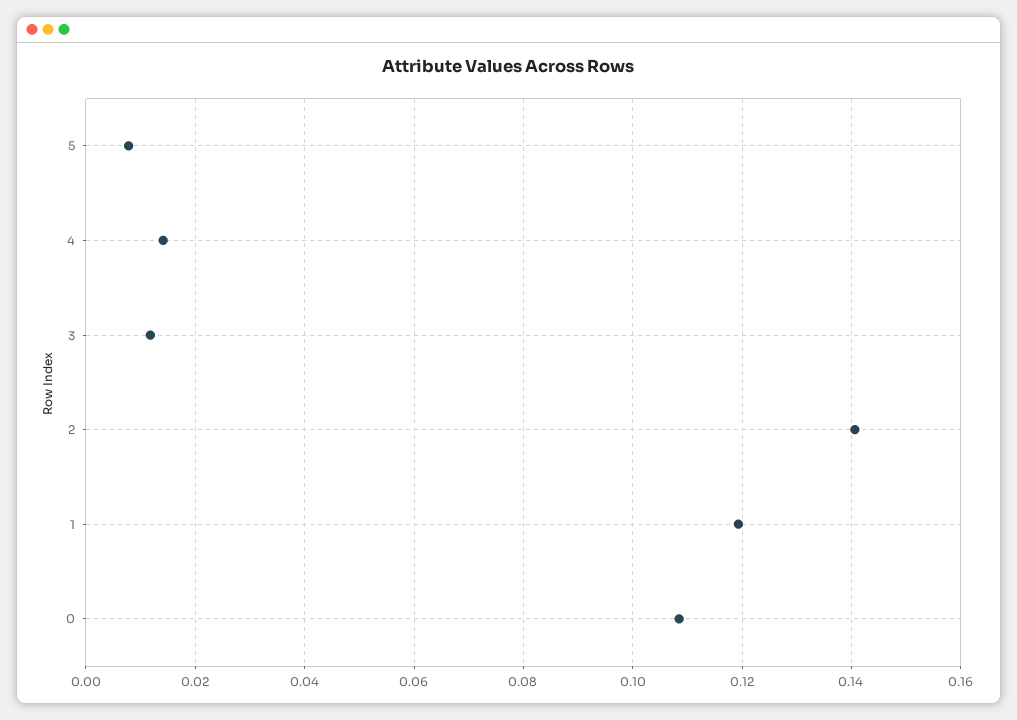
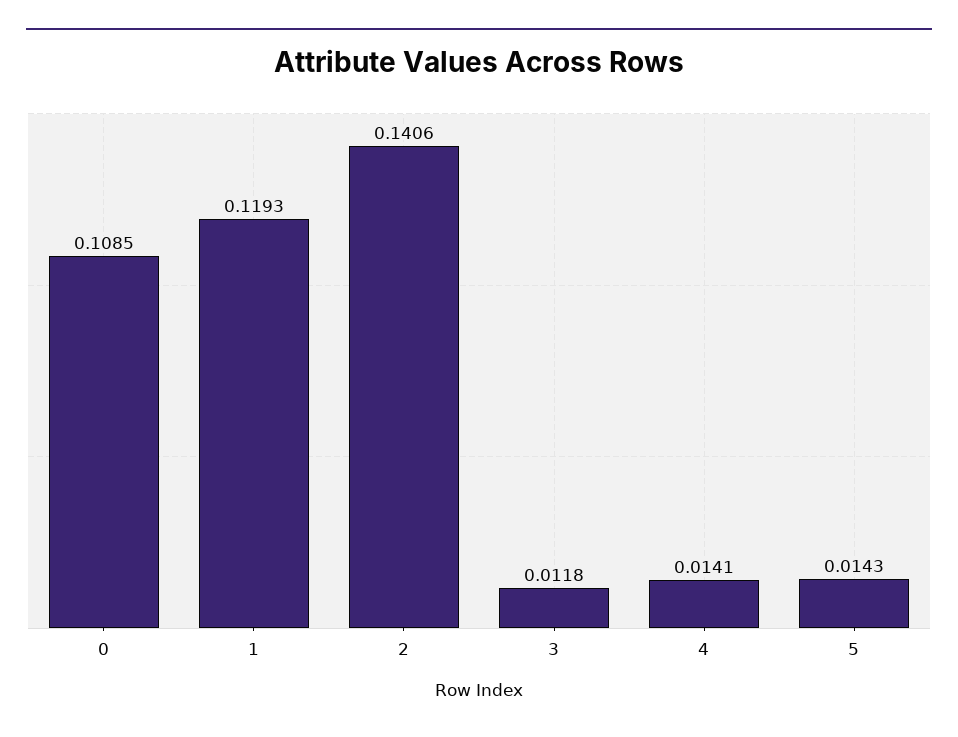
5: 0.008 -> 0.0143

